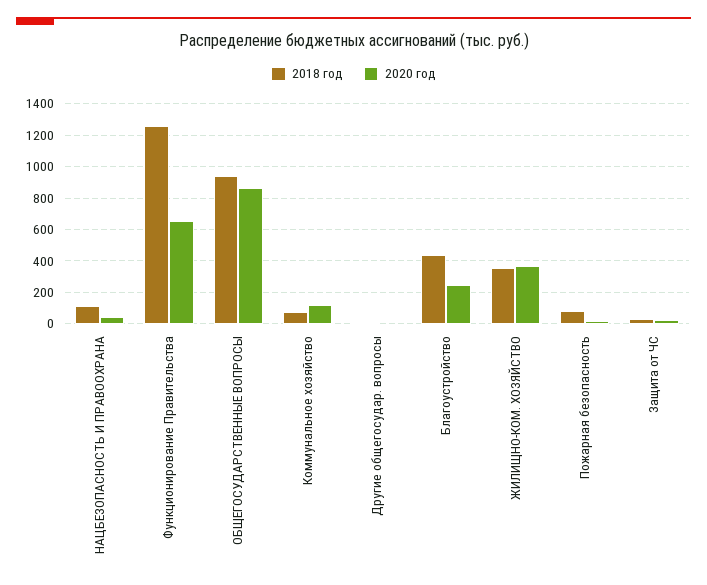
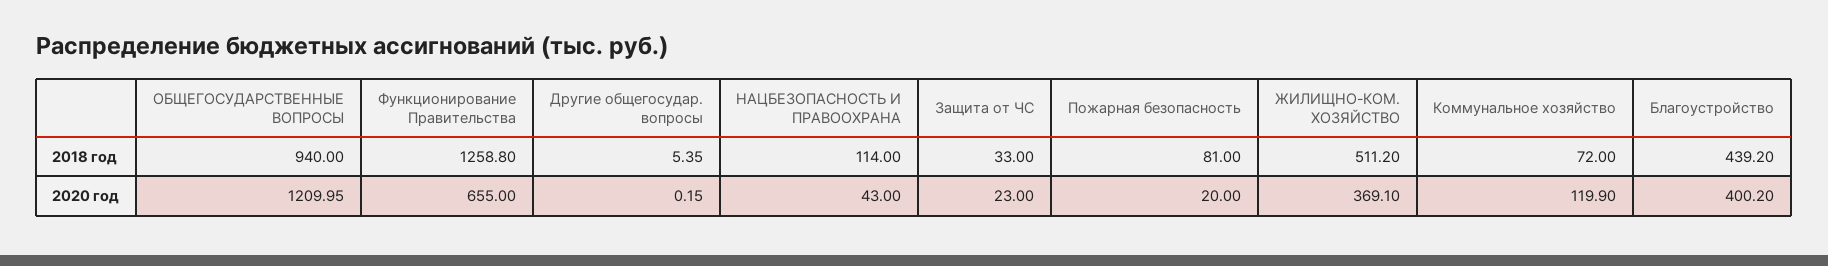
2020 год, ОБЩЕГОСУДАРСТВЕННЫЕ ВОПРОСЫ: 850 -> 1209.95
2020 год, Благоустройство: 250 -> 400.2
2018 год, ЖИЛИЩНО-КОМ. ХОЗЯЙСТВО: 350 -> 511.2

